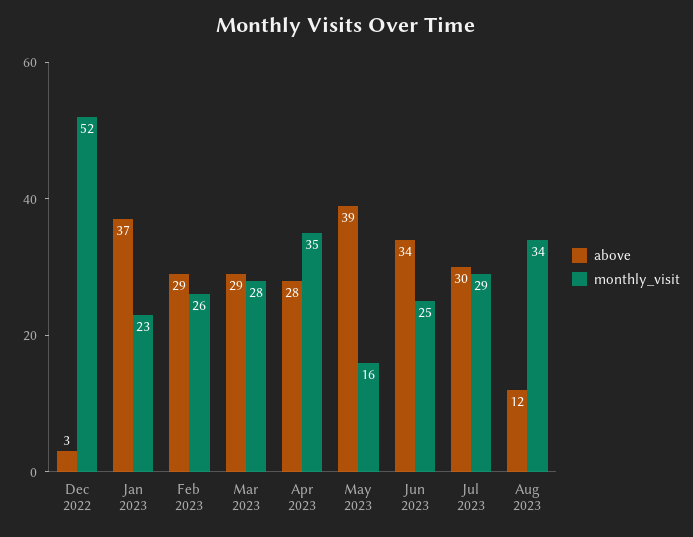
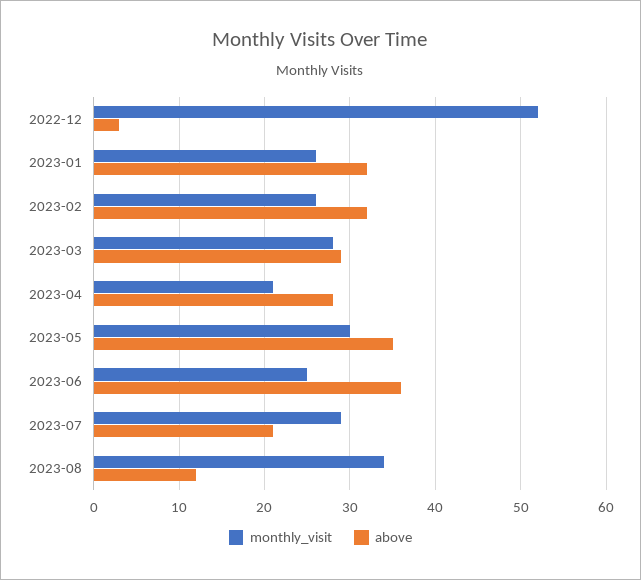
above, Jan 2023: 37 -> 32
monthly_visit, Jan 2023: 23 -> 26
above, Feb 2023: 29 -> 32
monthly_visit, Apr 2023: 35 -> 21
above, May 2023: 39 -> 35
monthly_visit, May 2023: 16 -> 30
above, Jun 2023: 34 -> 36
above, Jul 2023: 30 -> 21

